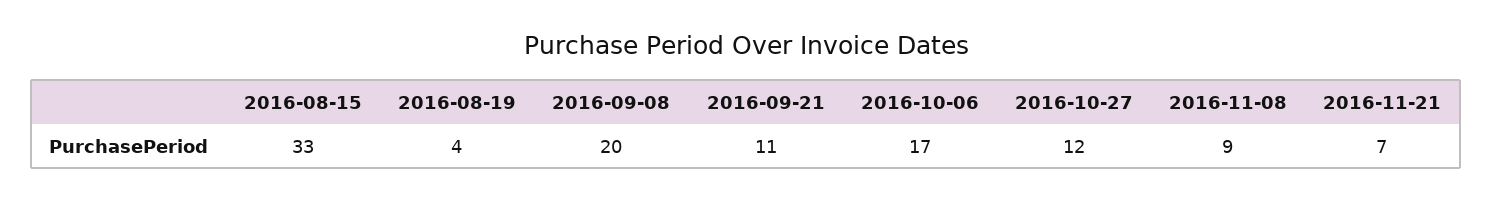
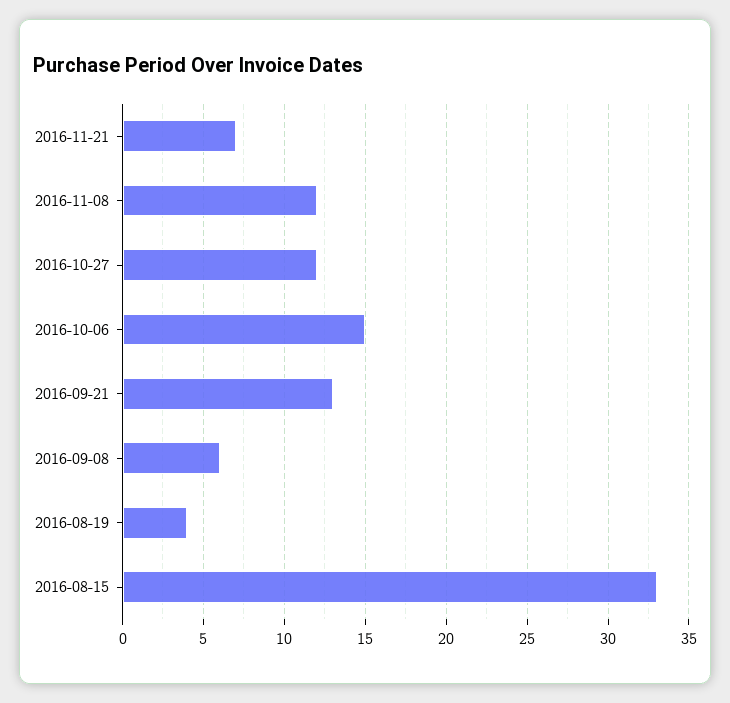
2016-09-08: 20 -> 6
2016-09-21: 11 -> 13
2016-10-06: 17 -> 15
2016-11-08: 9 -> 12

